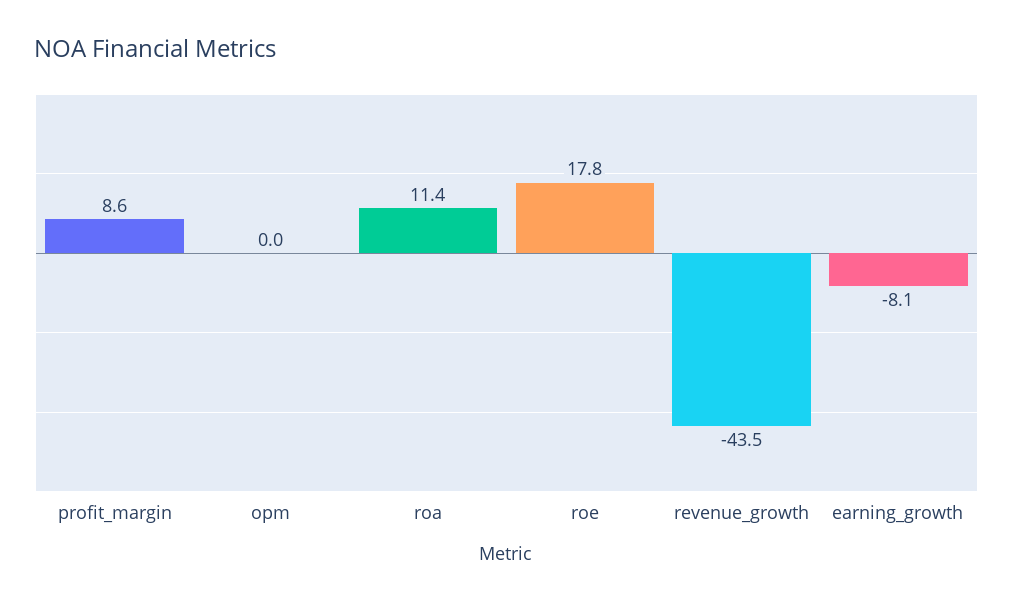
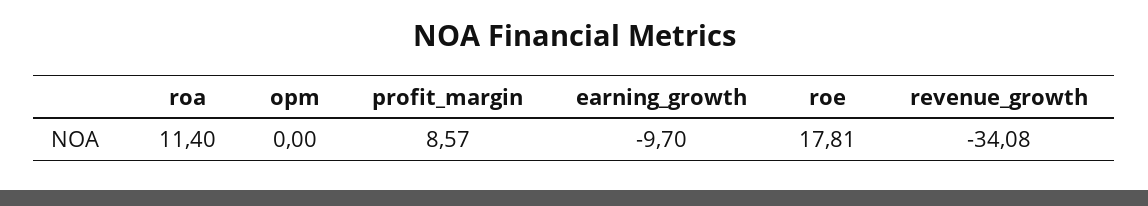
revenue_growth: -43.5 -> -34.08
earning_growth: -8.1 -> -9.7

